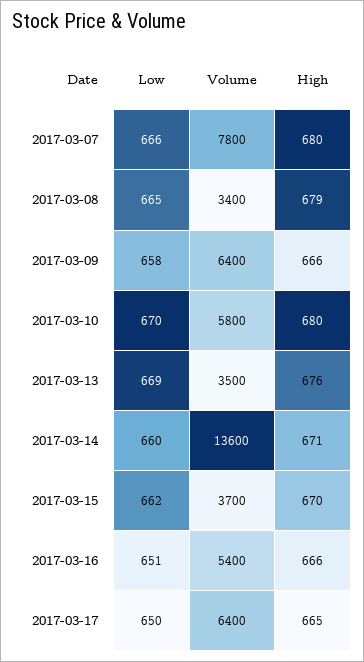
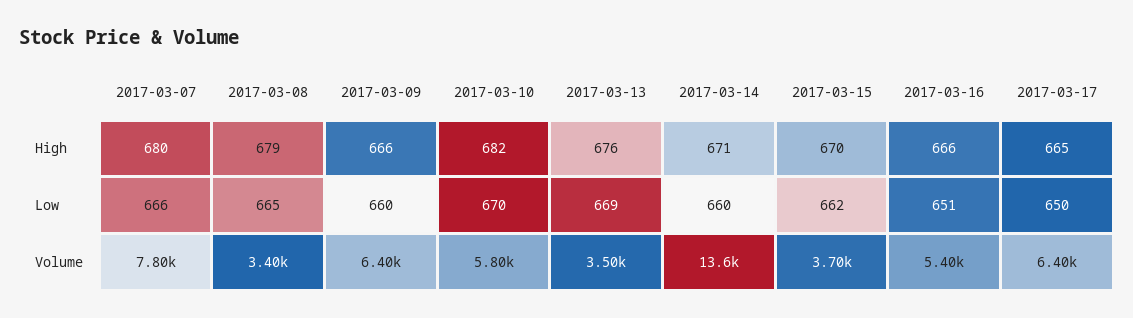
Low, 2017-03-09: 658 -> 660
High, 2017-03-10: 680 -> 682

